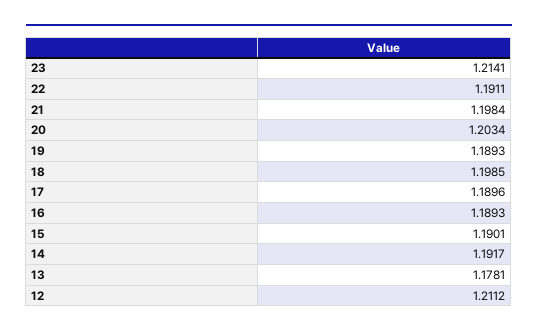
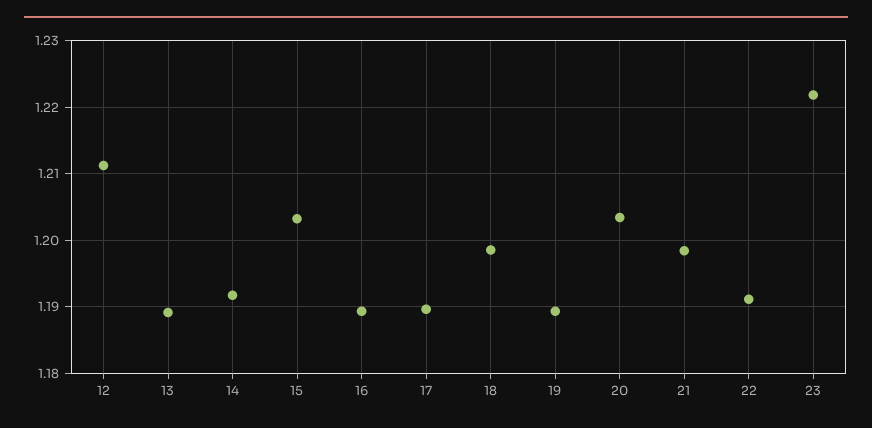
23: 1.2141 -> 1.222
15: 1.1901 -> 1.203
13: 1.1781 -> 1.189

